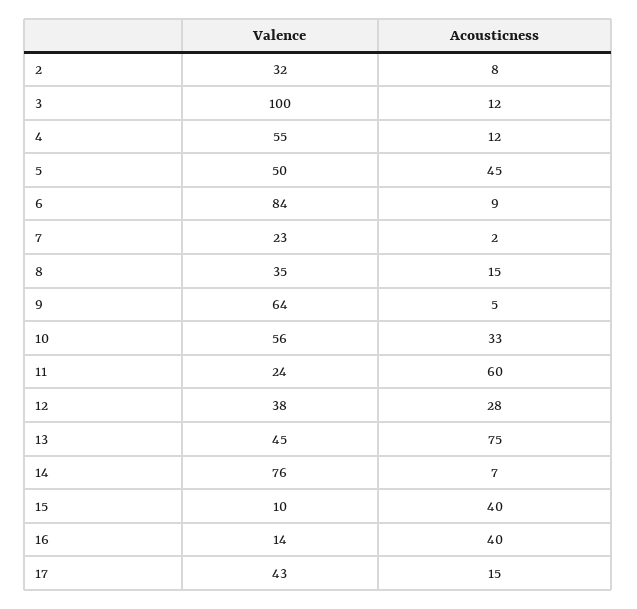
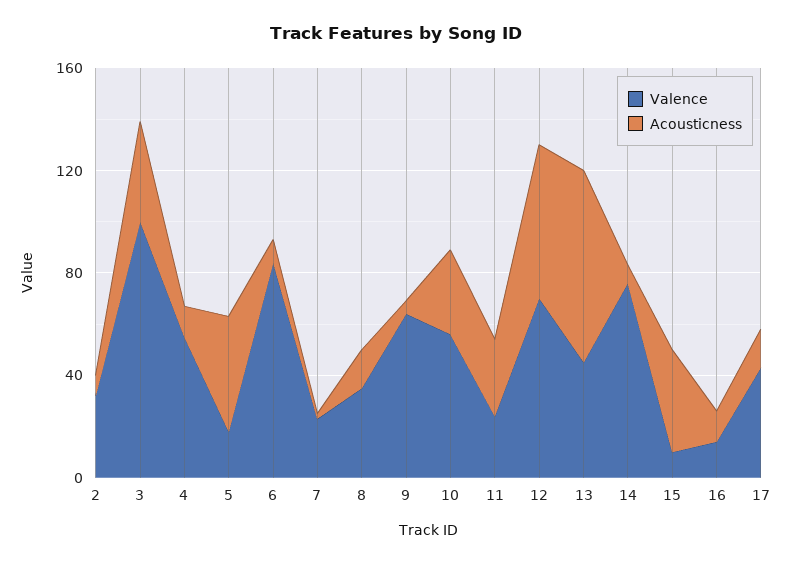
Acousticness, 3: 12 -> 40
Valence, 5: 50 -> 20
Acousticness, 11: 60 -> 30
Valence, 12: 38 -> 70
Acousticness, 12: 28 -> 60
Acousticness, 16: 40 -> 10

